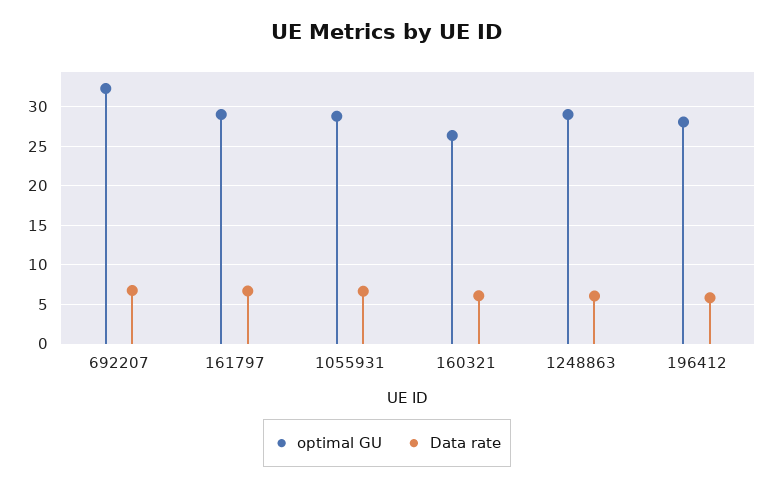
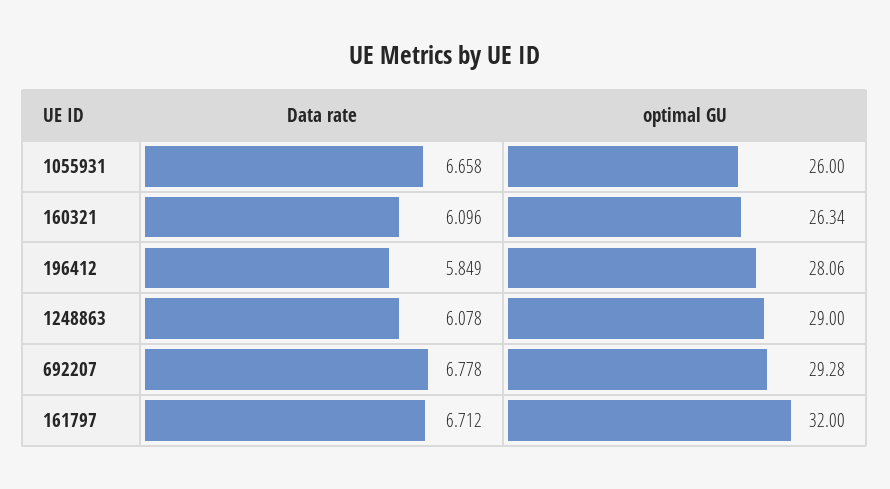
optimal GU, 692207: 32 -> 29.28
optimal GU, 161797: 29 -> 32
optimal GU, 1055931: 29 -> 26

